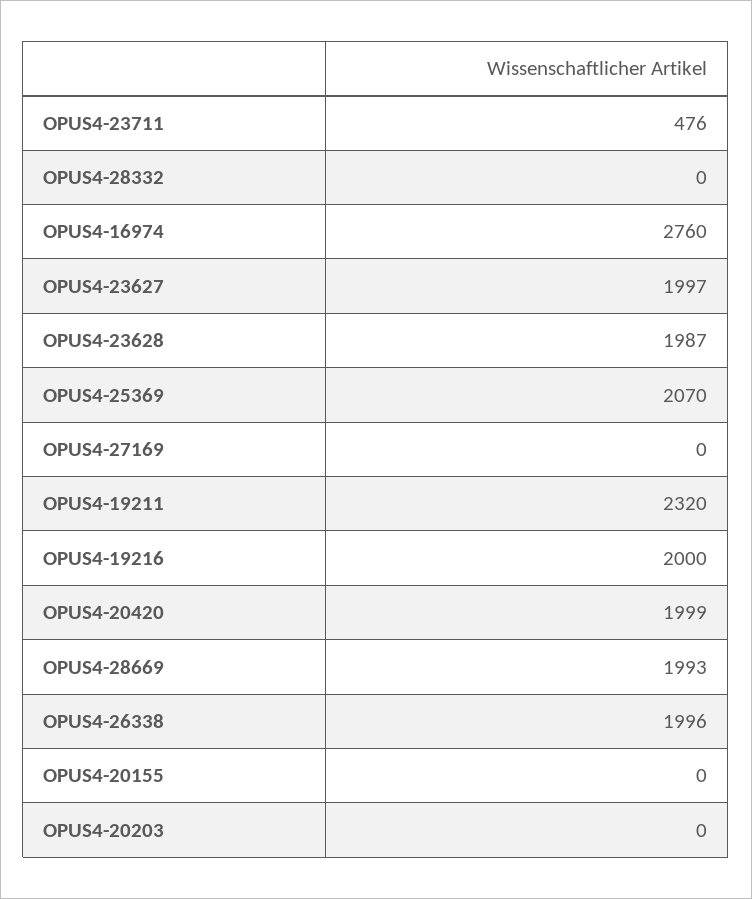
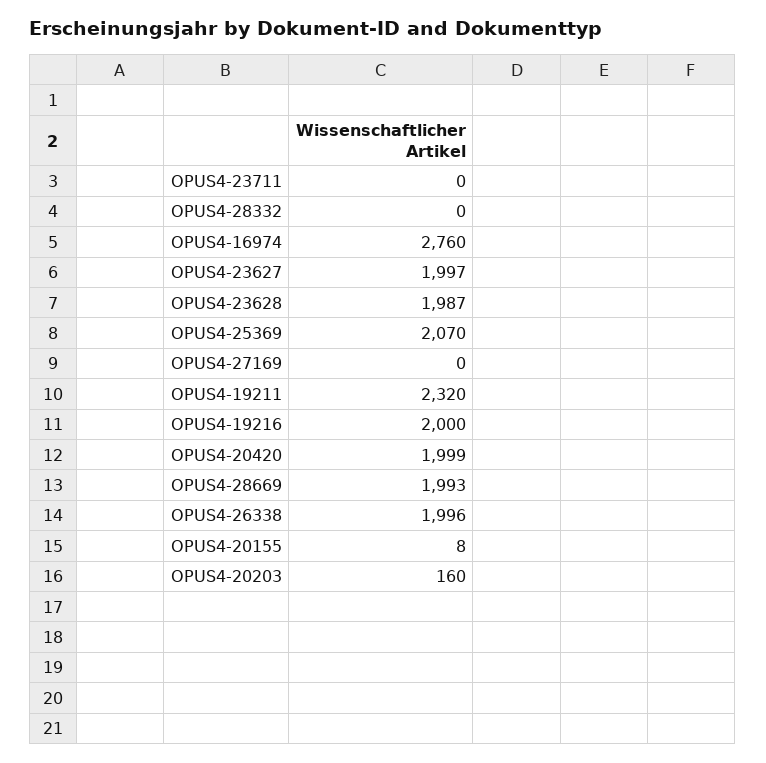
OPUS4-23711: 476 -> 0
OPUS4-20155: 0 -> 8
OPUS4-20203: 0 -> 160

